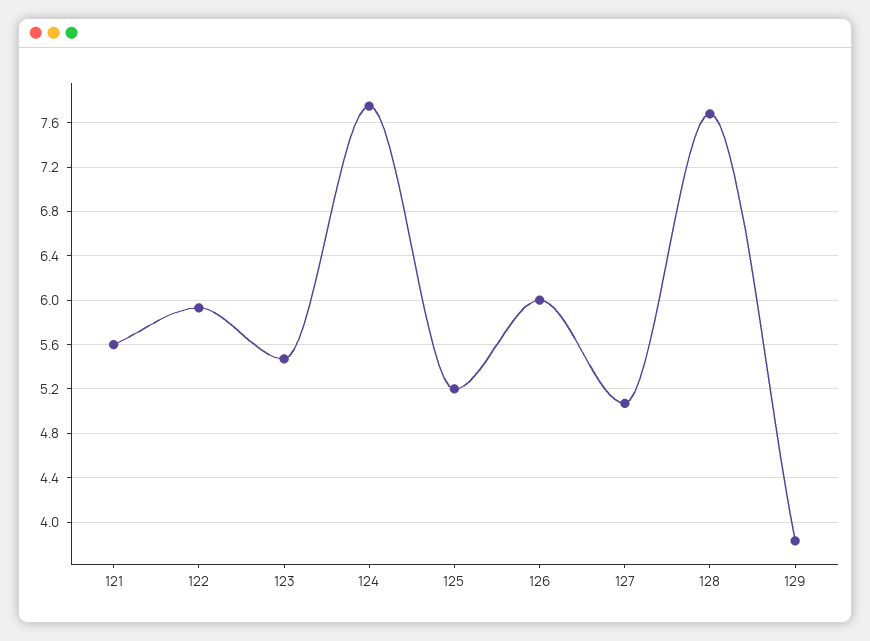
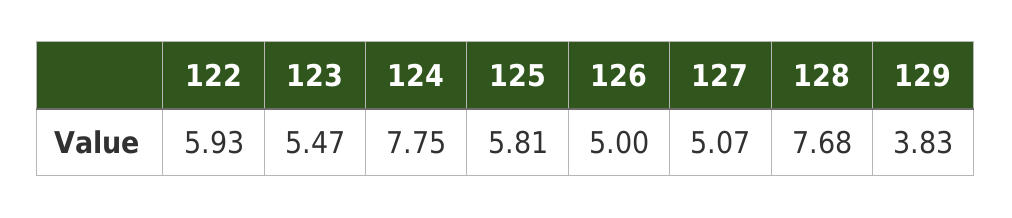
121: 5.6 -> none
125: 5.2 -> 5.81
126: 6 -> 5

